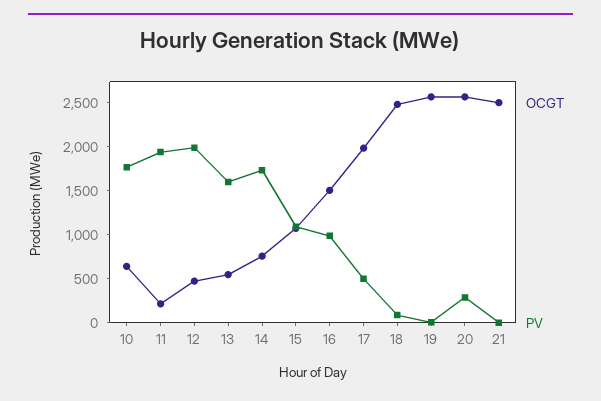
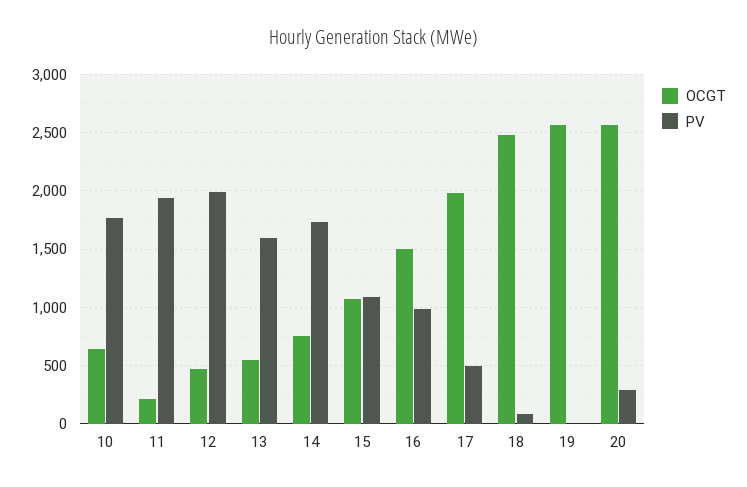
OCGT, 21: 2500 -> none
PV, 21: 0 -> none

